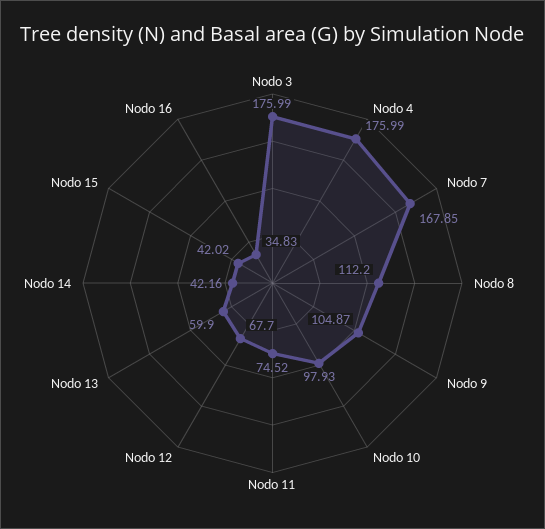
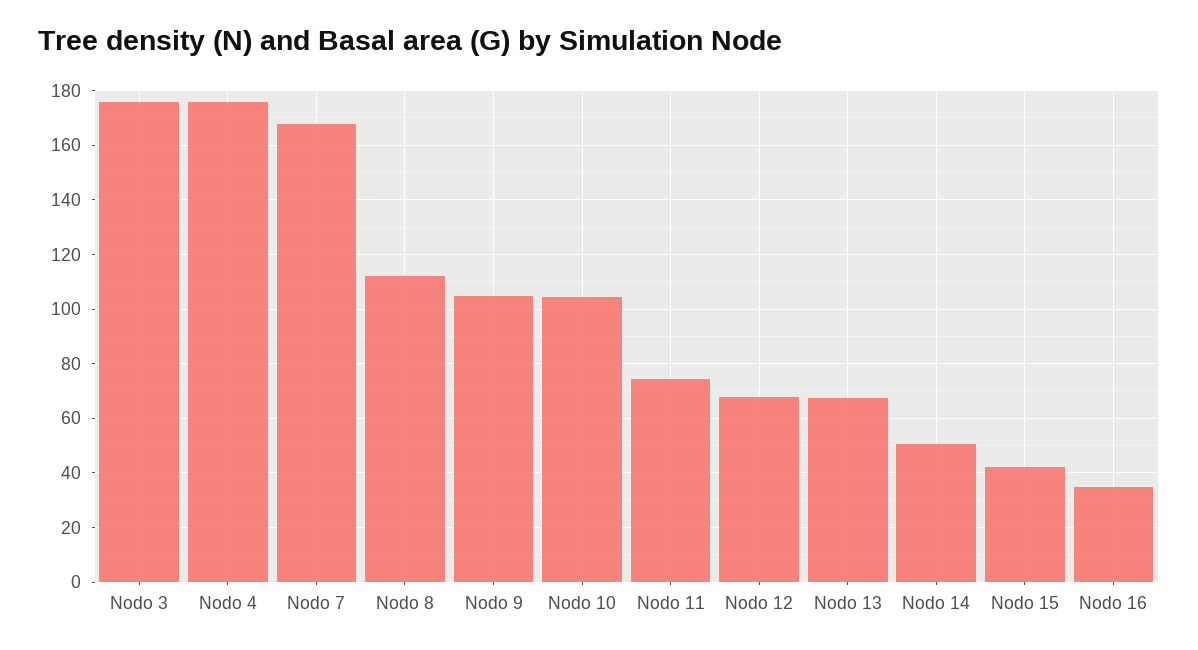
Nodo 10: 97.93 -> 105
Nodo 13: 59.9 -> 67.5
Nodo 14: 42.16 -> 50

